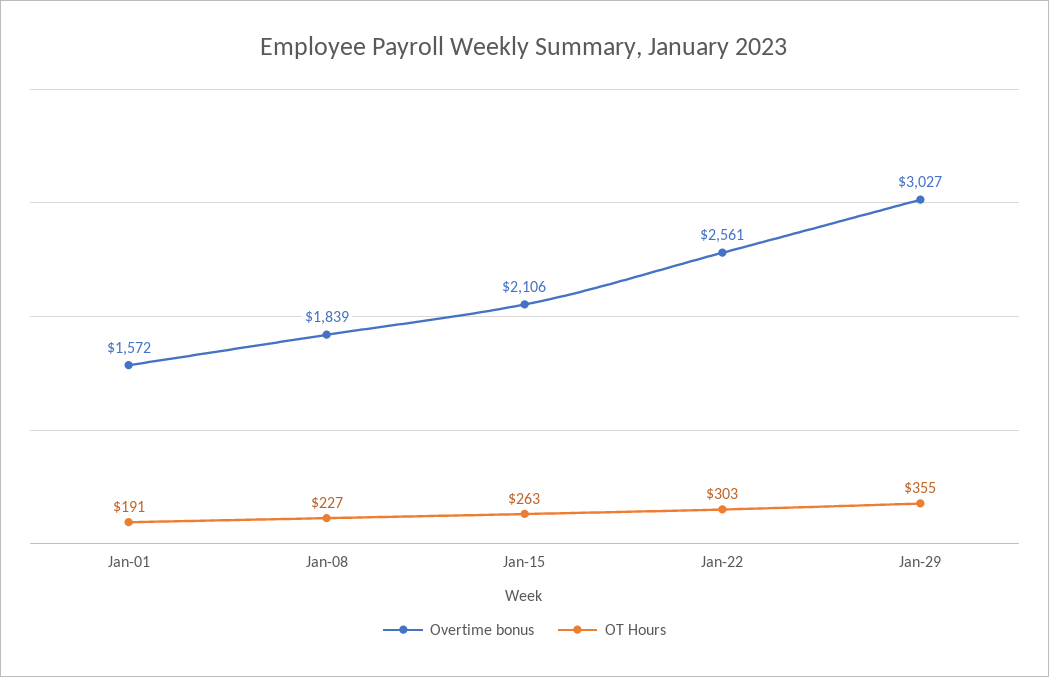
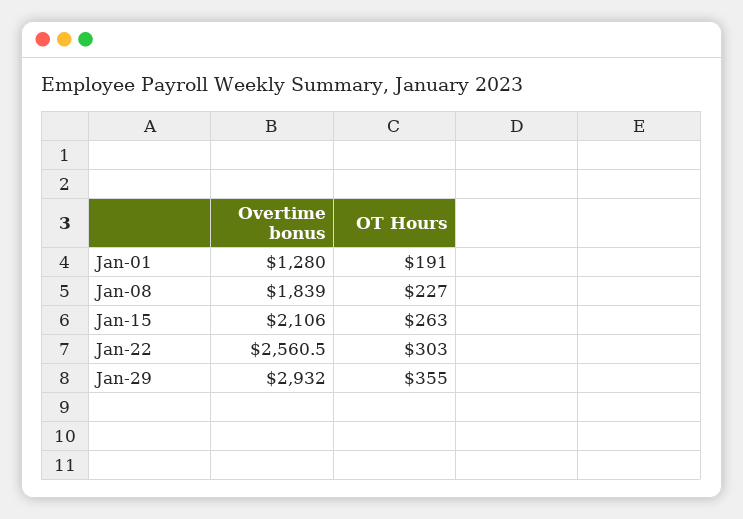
Overtime bonus, Jan-01: 1572 -> 1280
Overtime bonus, Jan-29: 3027 -> 2932

